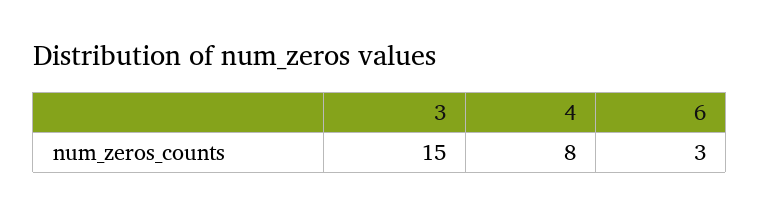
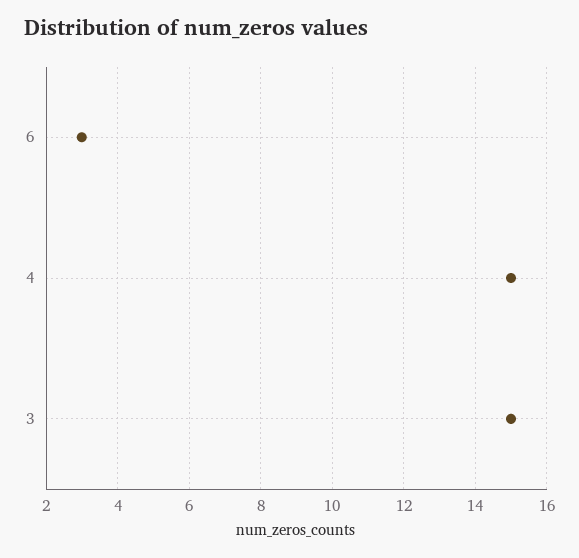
4: 8 -> 15

